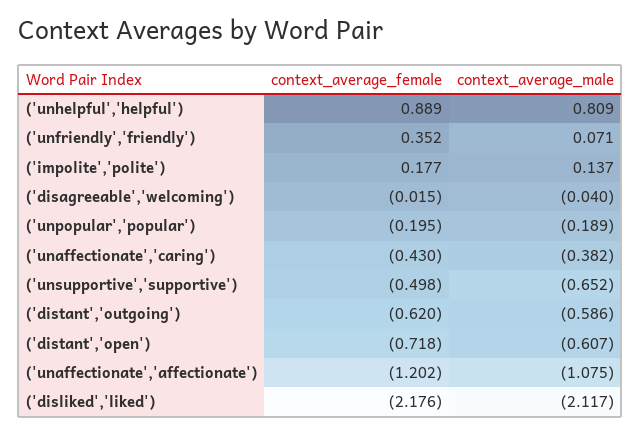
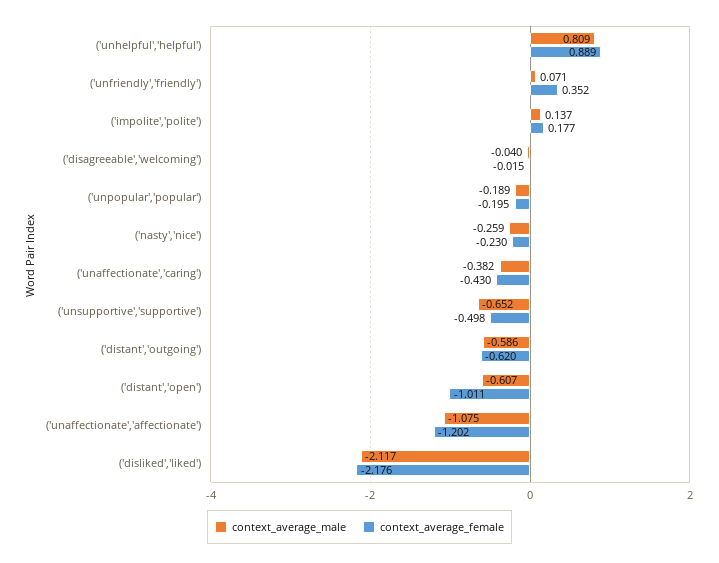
context_average_female, ('distant','open'): -0.718 -> -1.011
context_average_male, ('nasty','nice'): none -> -0.259
context_average_female, ('nasty','nice'): none -> -0.23

